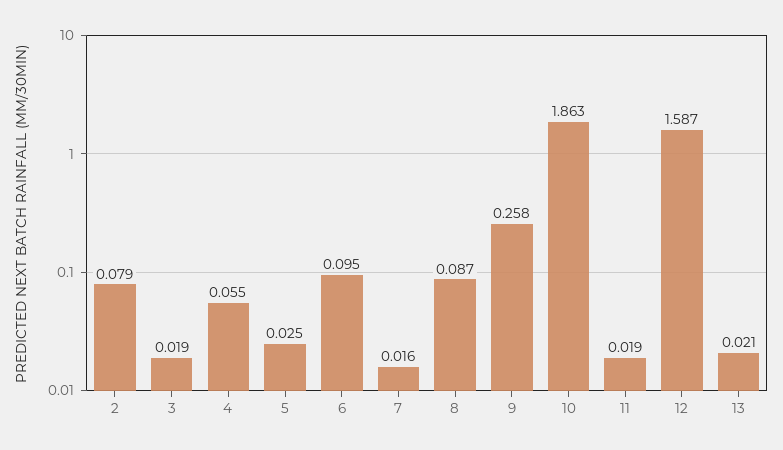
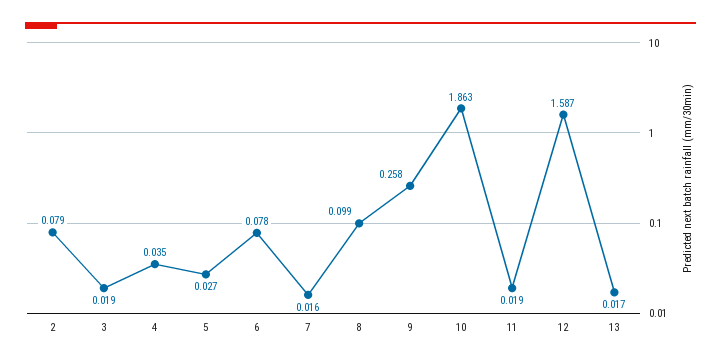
4: 0.055 -> 0.035
5: 0.025 -> 0.027
6: 0.095 -> 0.078
8: 0.087 -> 0.099
13: 0.021 -> 0.017

